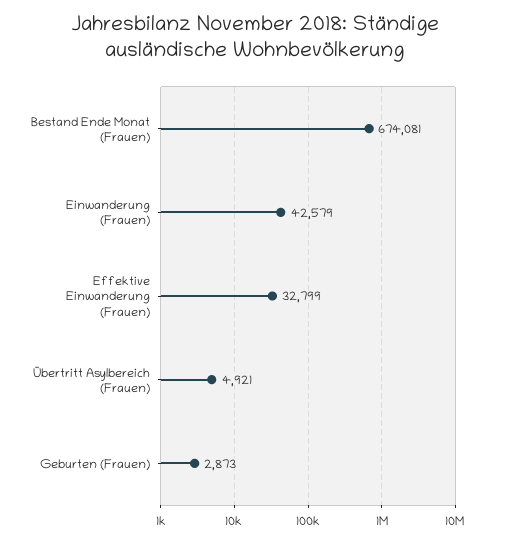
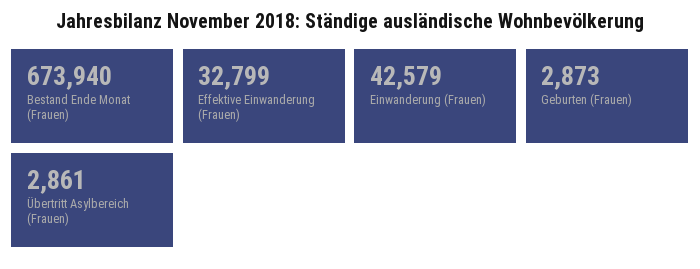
Bestand Ende Monat (Frauen): 674081 -> 673940
Übertritt Asylbereich (Frauen): 4921 -> 2861

